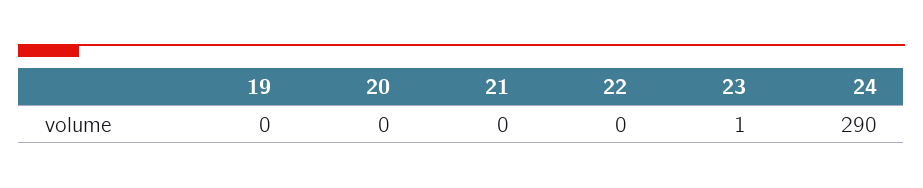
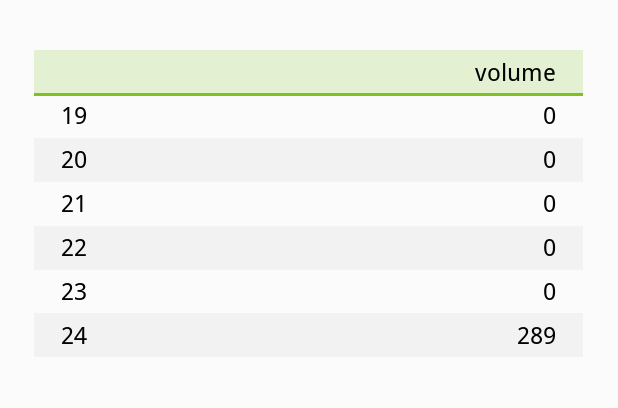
23: 1 -> 0
24: 290 -> 289

